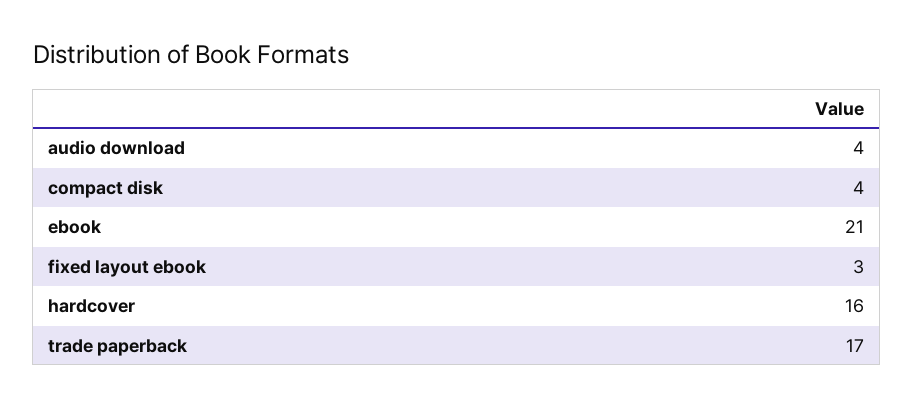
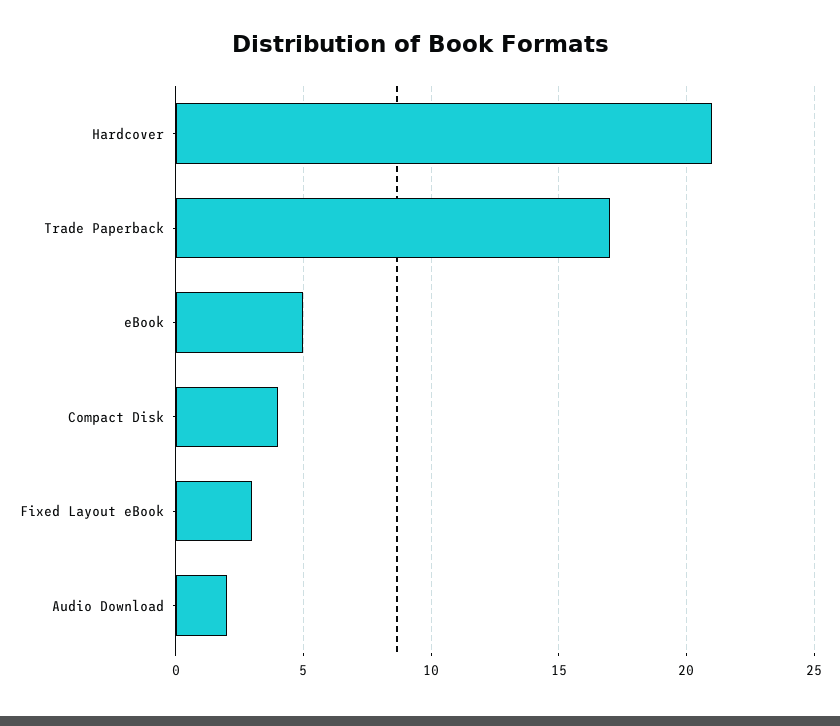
audio download: 4 -> 2
ebook: 21 -> 5
hardcover: 16 -> 21

